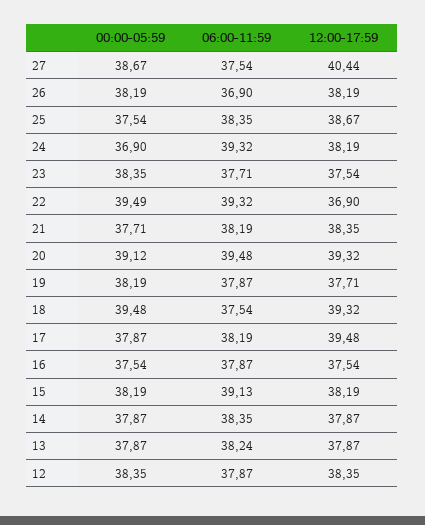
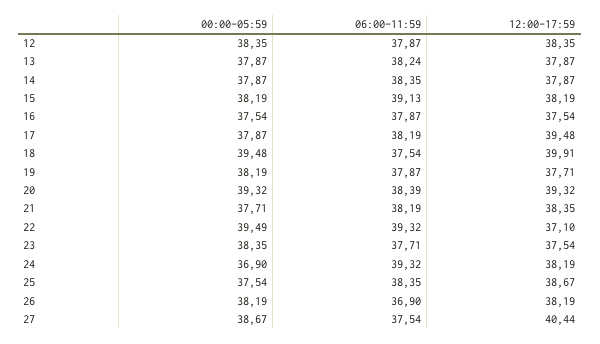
12:00-17:59, 22: 36.9 -> 37.1
00:00-05:59, 20: 39.12 -> 39.32
06:00-11:59, 20: 39.48 -> 38.39
12:00-17:59, 18: 39.32 -> 39.91

